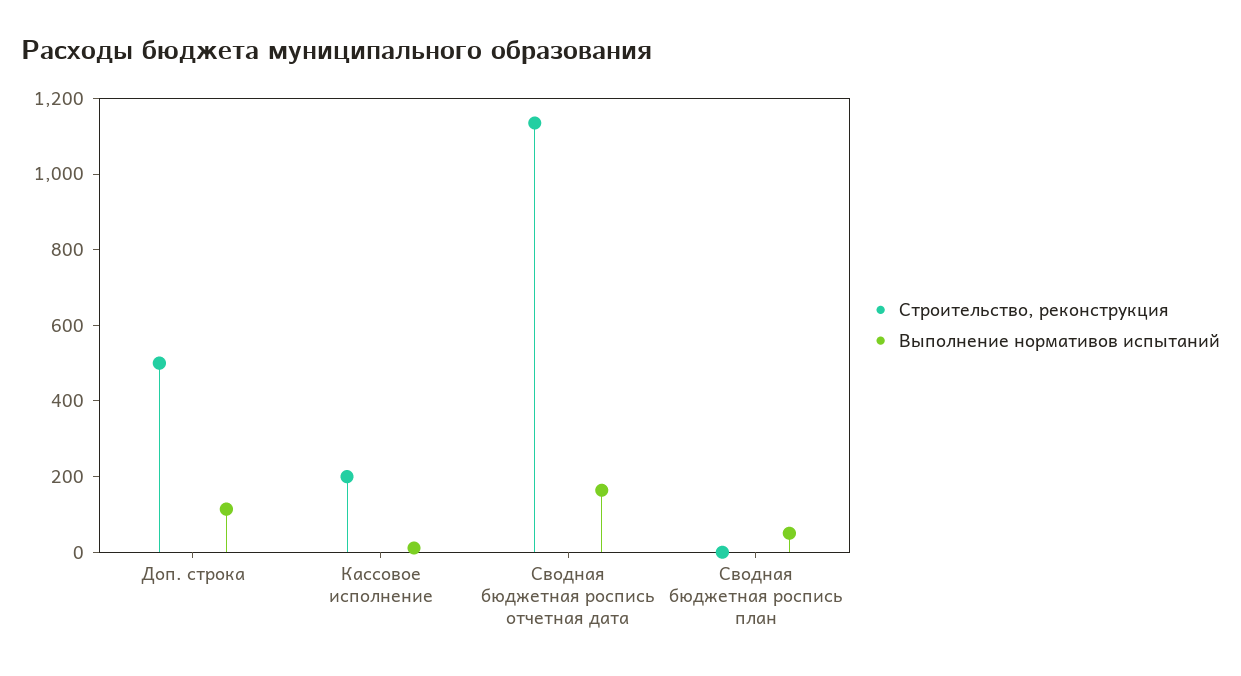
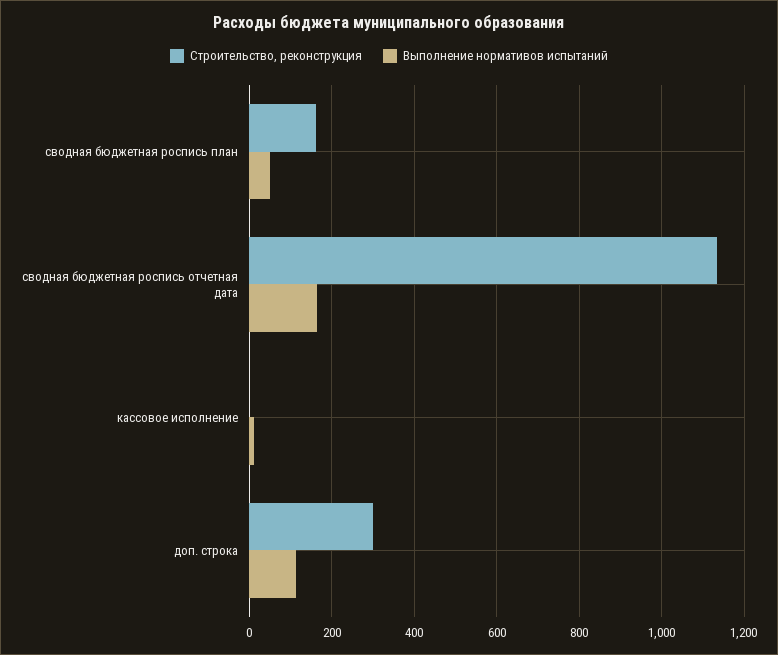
Строительство, реконструкция, Доп. строка: 500 -> 300
Строительство, реконструкция, Кассовое исполнение: 200 -> 0
Строительство, реконструкция, Сводная бюджетная роспись план: 0 -> 160

